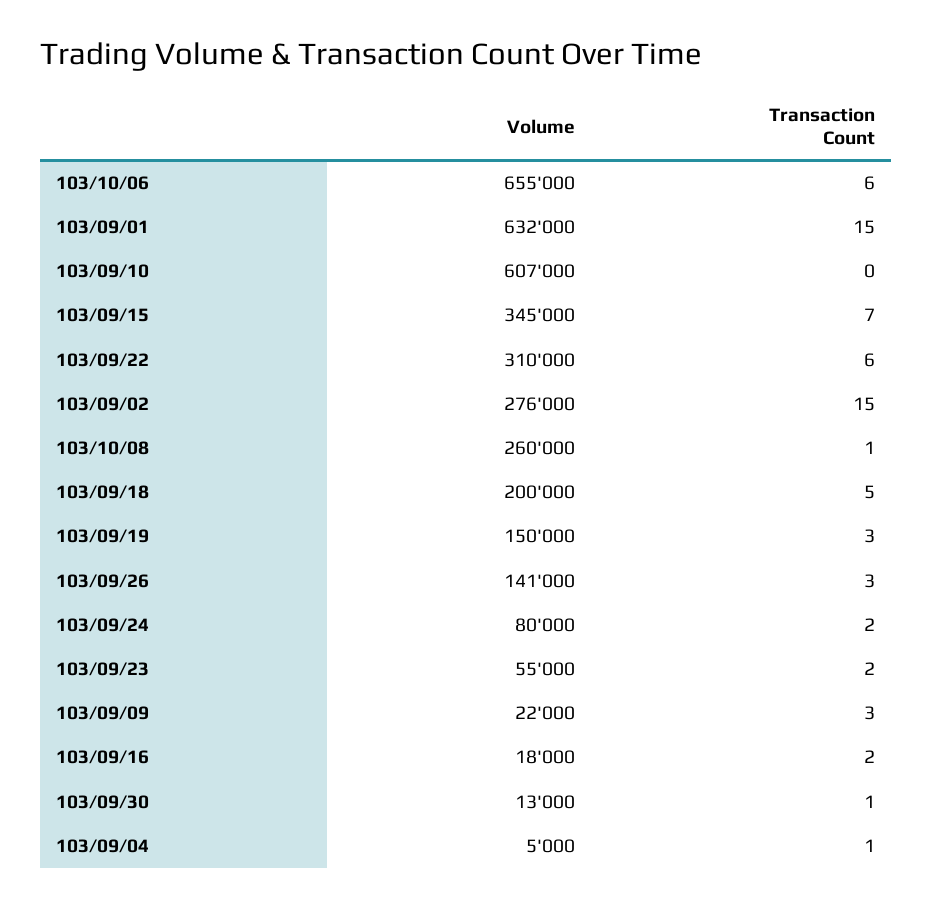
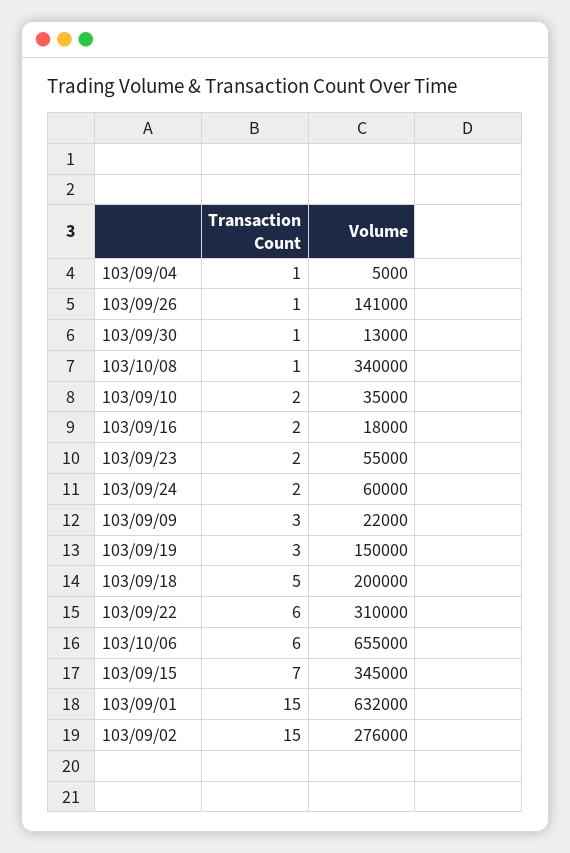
Volume, 103/09/10: 607000 -> 35000
Transaction Count, 103/09/10: 0 -> 2
Volume, 103/10/08: 260000 -> 340000
Transaction Count, 103/09/26: 3 -> 1
Volume, 103/09/24: 80000 -> 60000

